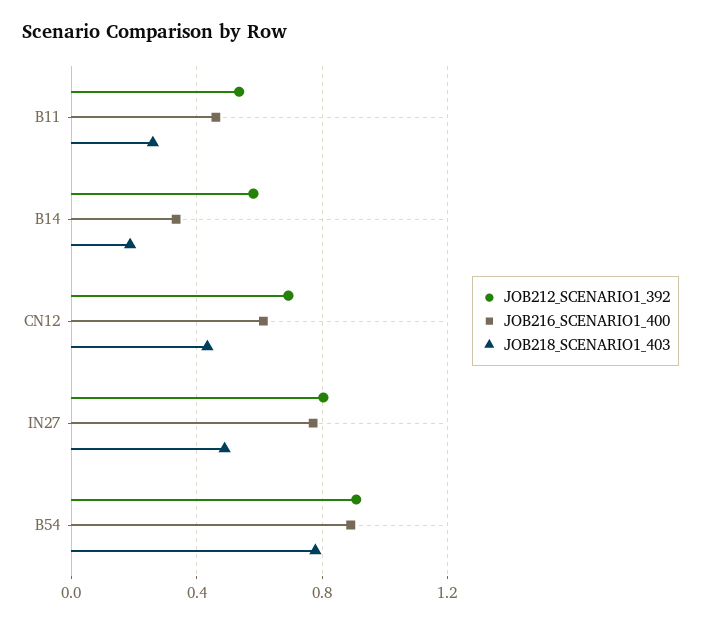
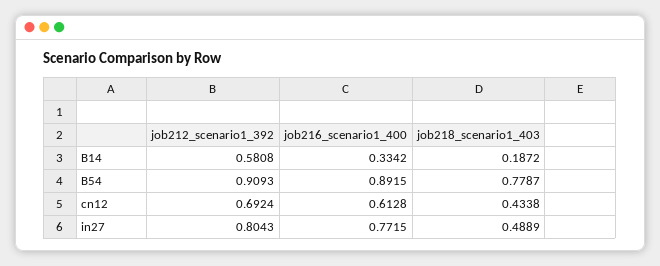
JOB212_SCENARIO1_392, B11: 0.55 -> none
JOB216_SCENARIO1_400, B11: 0.45 -> none
JOB218_SCENARIO1_403, B11: 0.25 -> none

